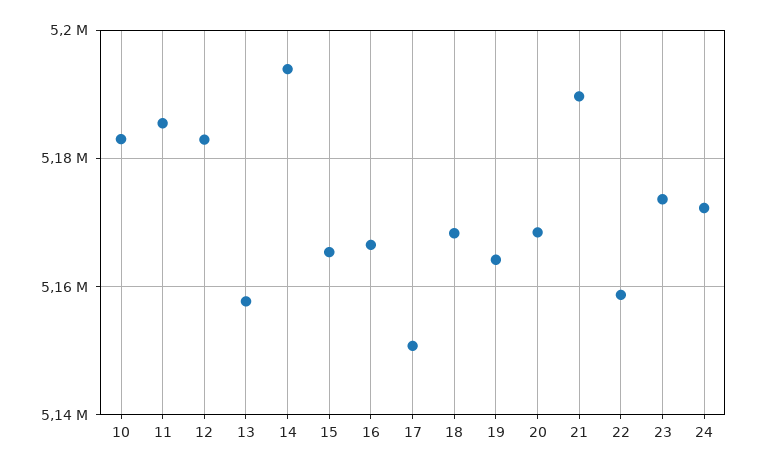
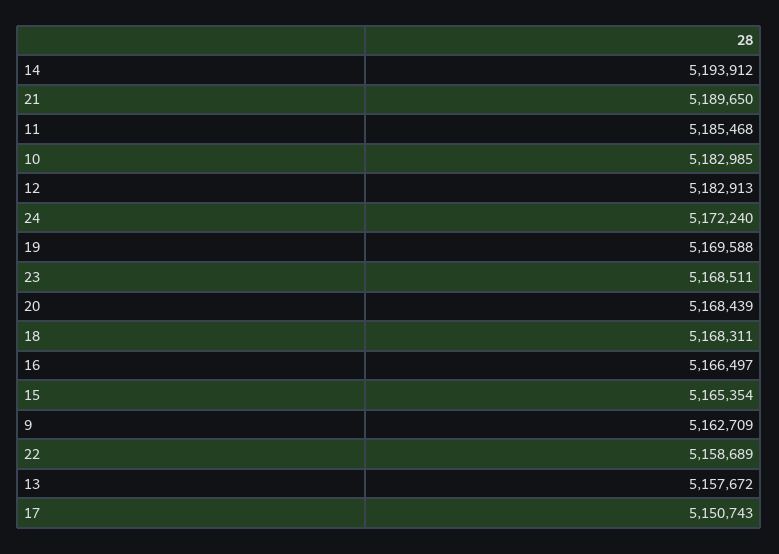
19: 5164000 -> 5169588
23: 5174000 -> 5168511
9: none -> 5162709

